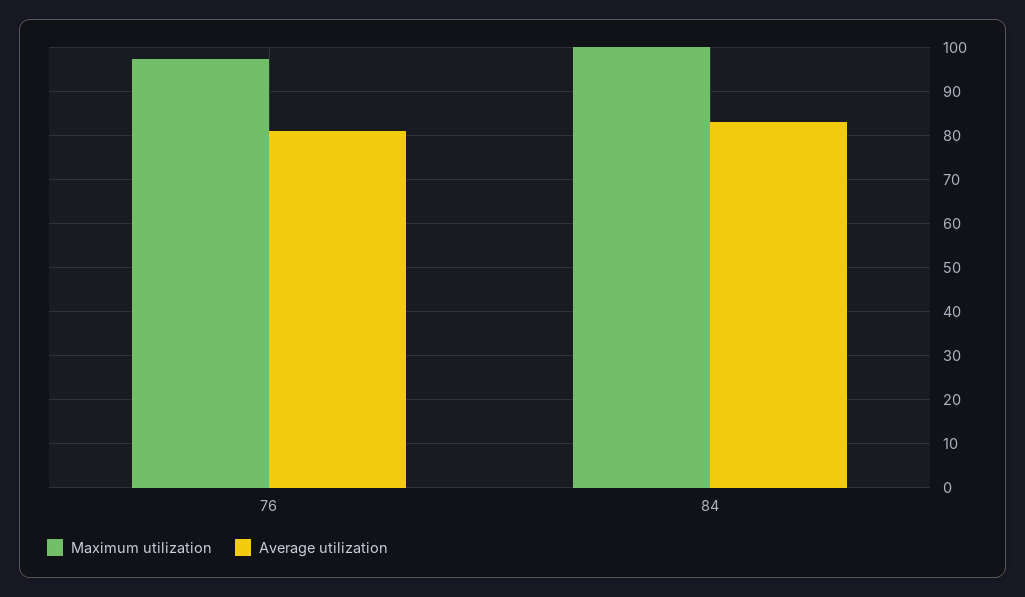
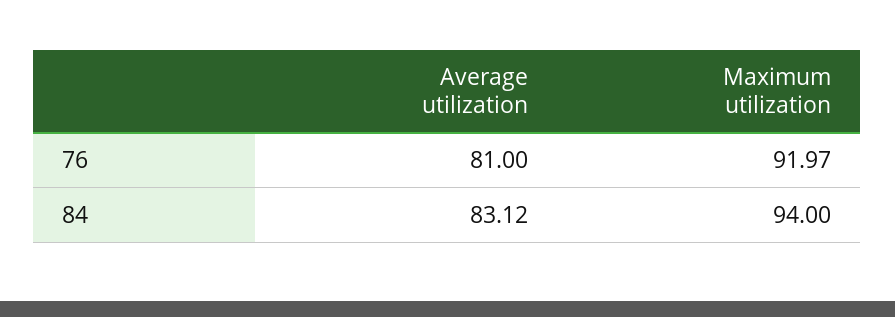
Maximum utilization, 76: 98 -> 91.97
Maximum utilization, 84: 100 -> 94

